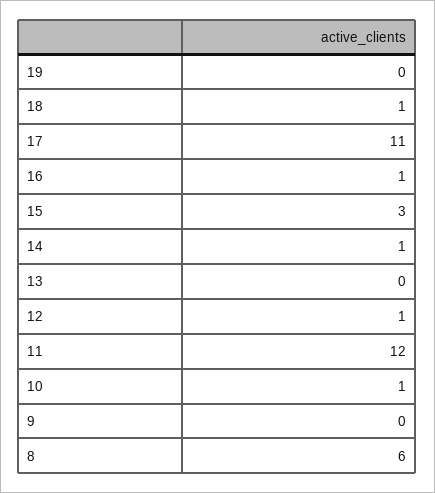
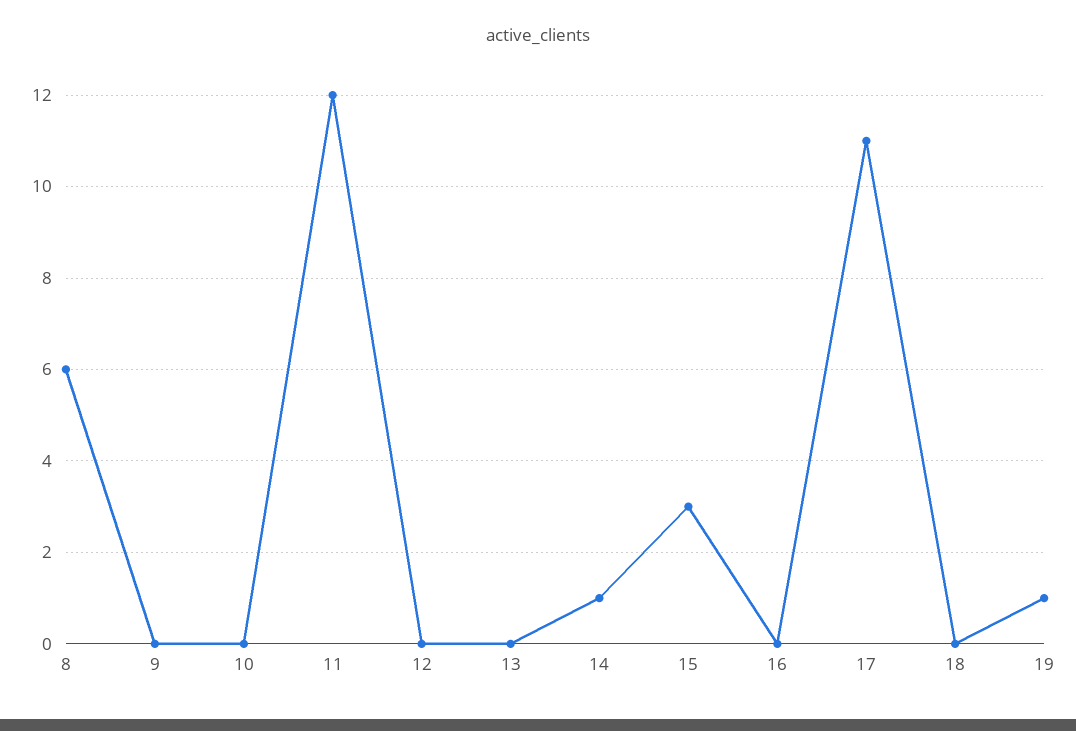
19: 0 -> 1
18: 1 -> 0
16: 1 -> 0
12: 1 -> 0
10: 1 -> 0

